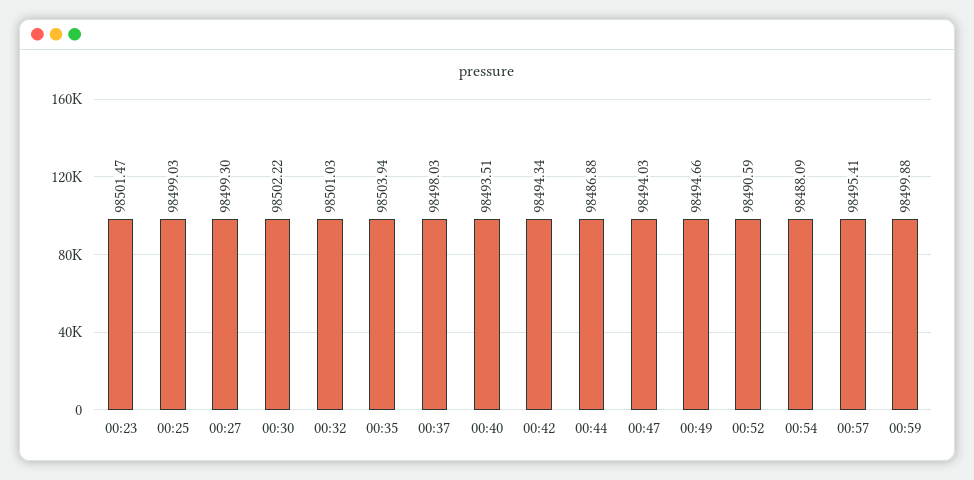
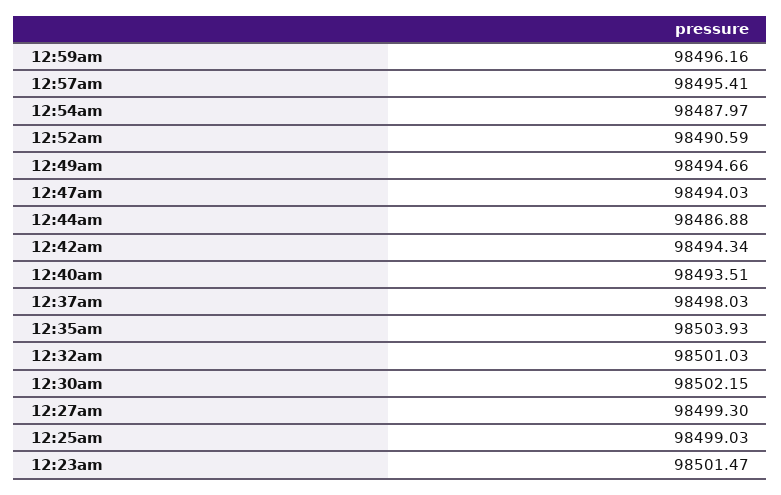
00:30: 98502.22 -> 98502.15
00:35: 98503.94 -> 98503.93
00:54: 98488.09 -> 98487.97
00:59: 98499.88 -> 98496.16

